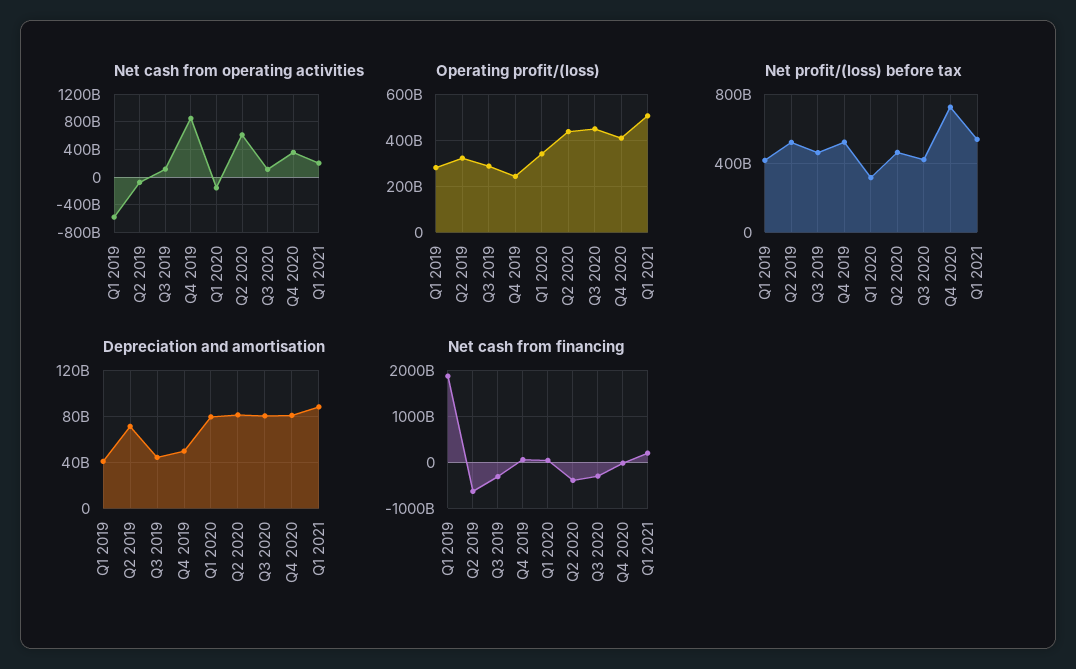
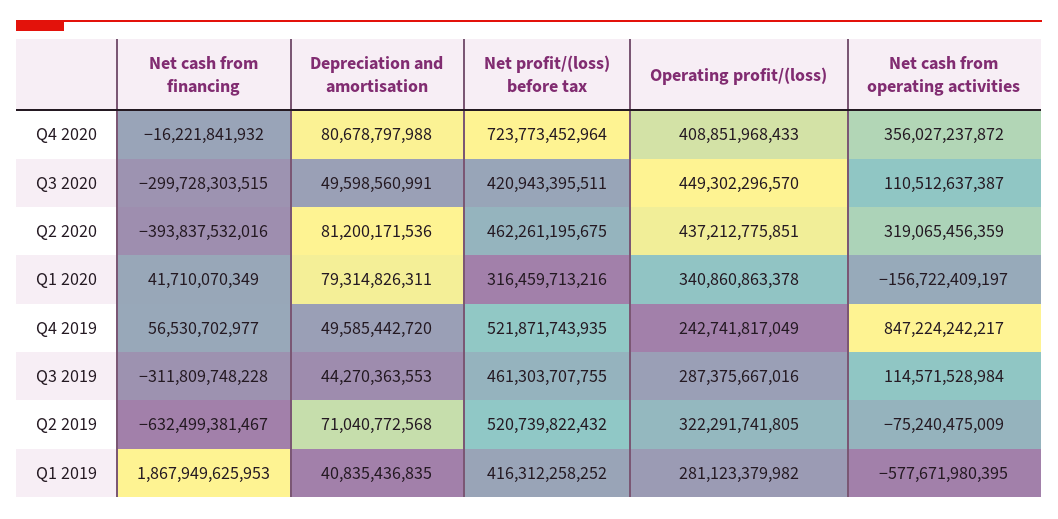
Net cash from operating activities, Q2 2020: 600000000000 -> 319065456359
Net cash from operating activities, Q1 2021: 200000000000 -> none
Operating profit/(loss), Q1 2021: 500000000000 -> none
Net profit/(loss) before tax, Q1 2021: 550000000000 -> none
Depreciation and amortisation, Q3 2020: 80000000000 -> 49598560991
Depreciation and amortisation, Q1 2021: 90000000000 -> none
Net cash from financing, Q1 2021: 200000000000 -> none

